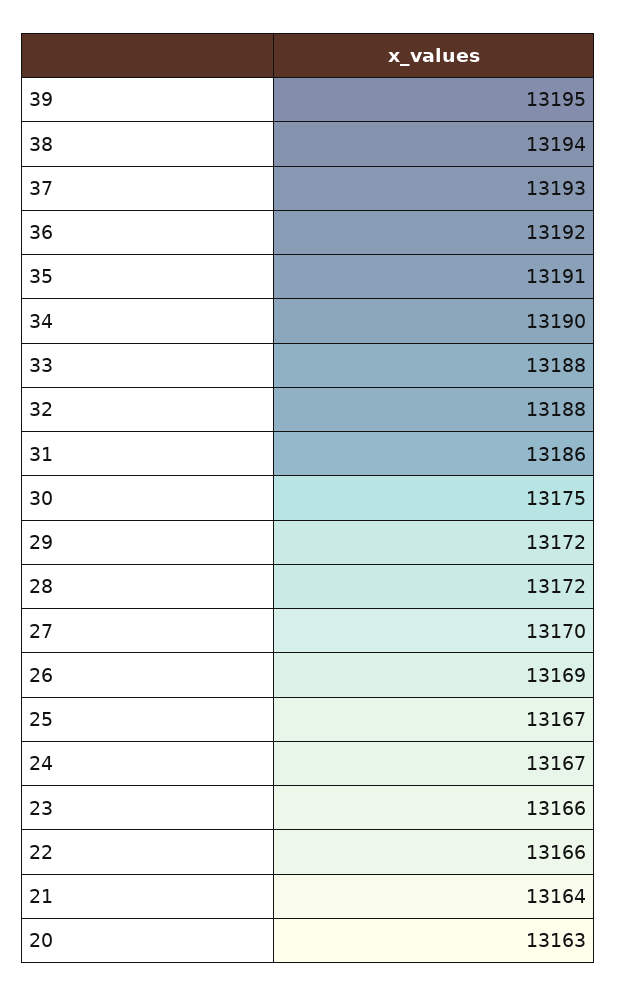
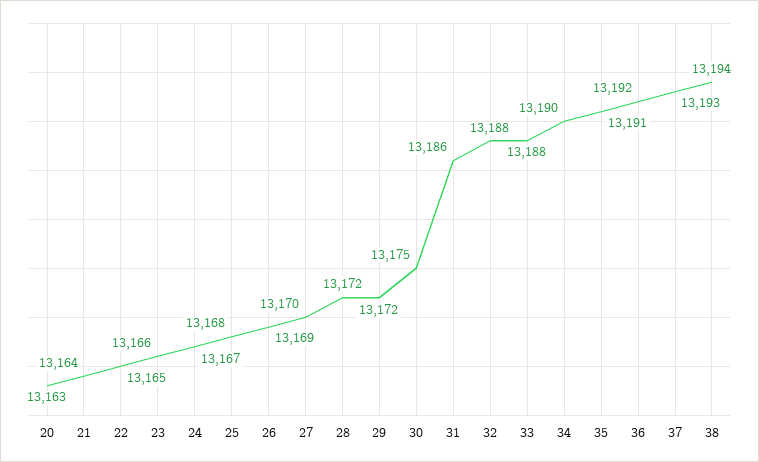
39: 13195 -> none
25: 13167 -> 13168
22: 13166 -> 13165

